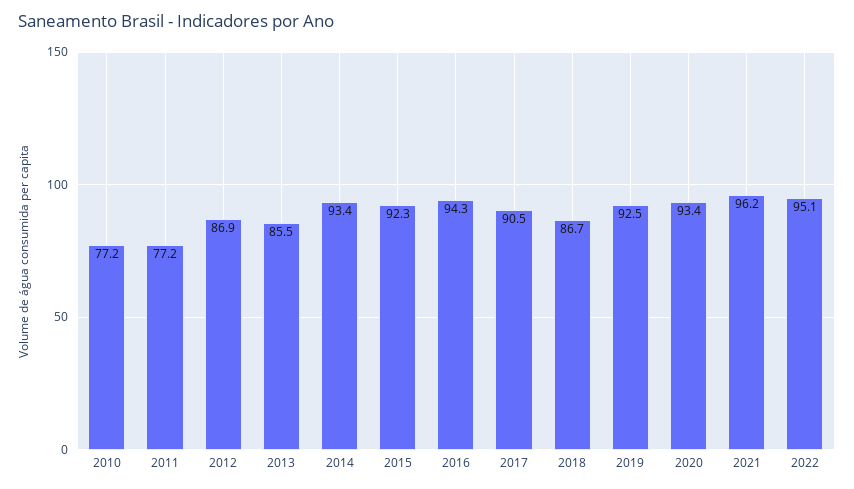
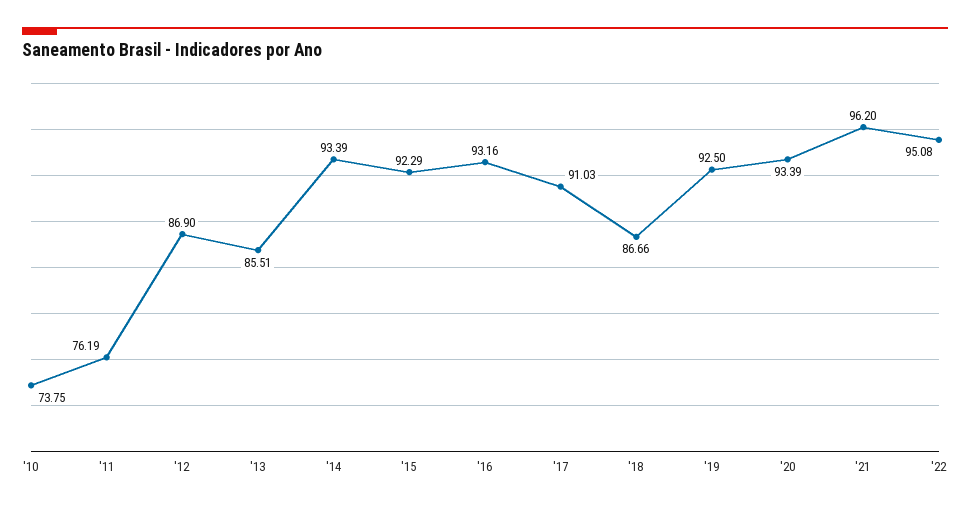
2010: 77.2 -> 73.75
2011: 77.2 -> 76.19
2016: 94.3 -> 93.16
2017: 90.5 -> 91.03

